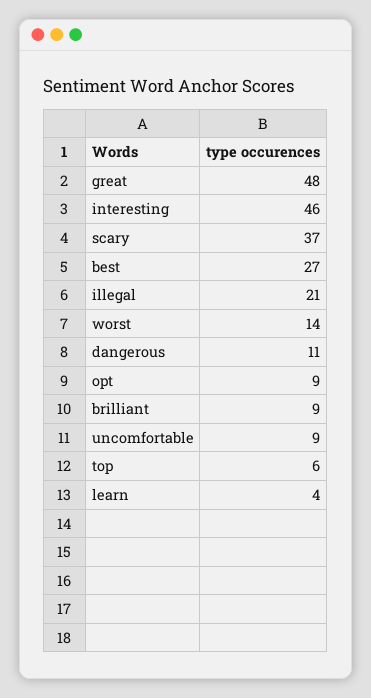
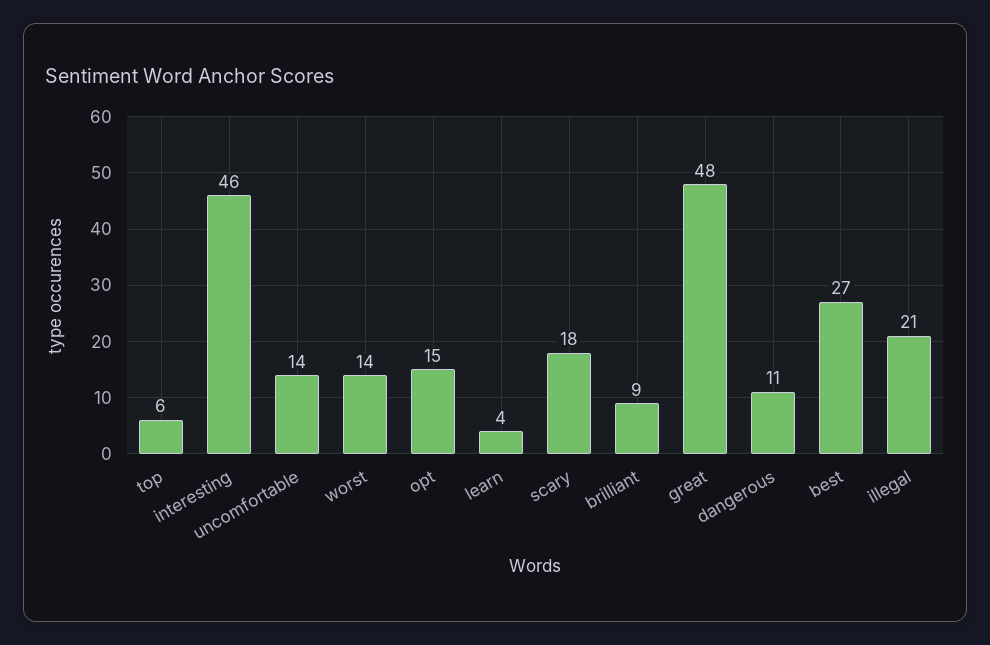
scary: 37 -> 18
opt: 9 -> 15
uncomfortable: 9 -> 14

